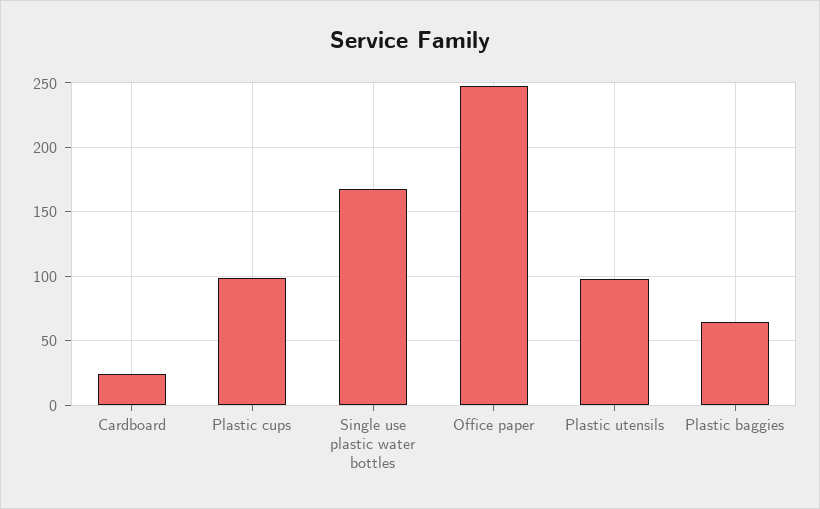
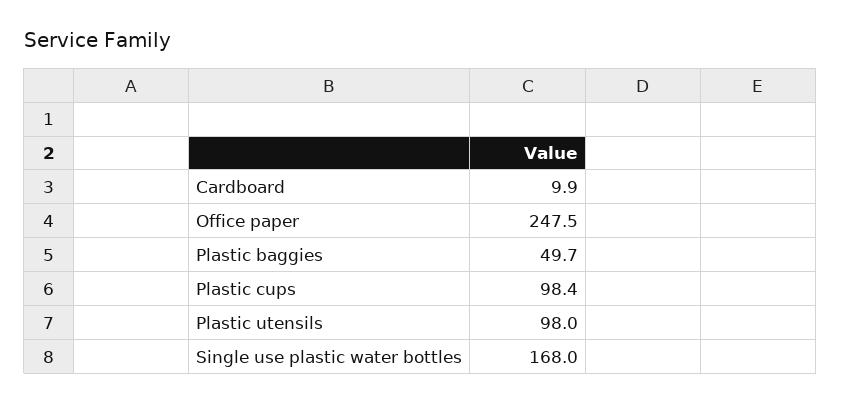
Cardboard: 25 -> 9.9
Plastic baggies: 65 -> 49.7

